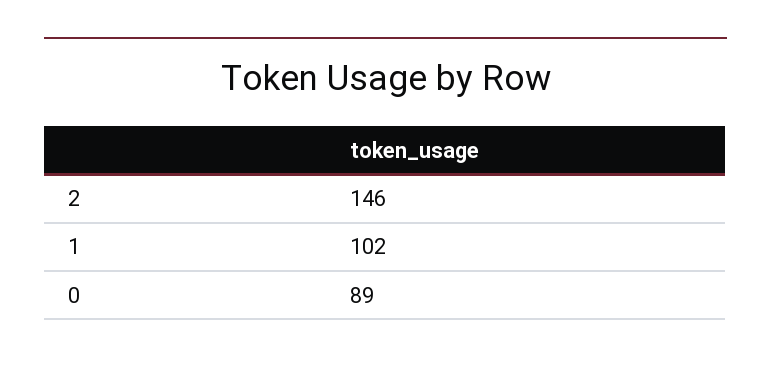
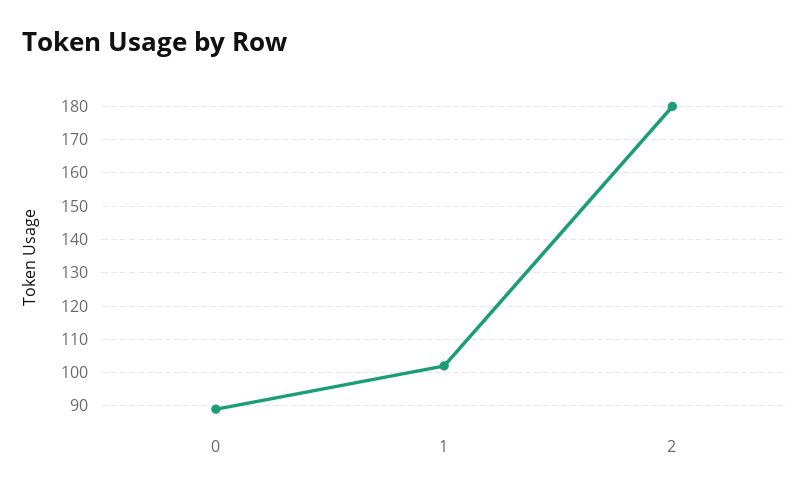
2: 146 -> 180

